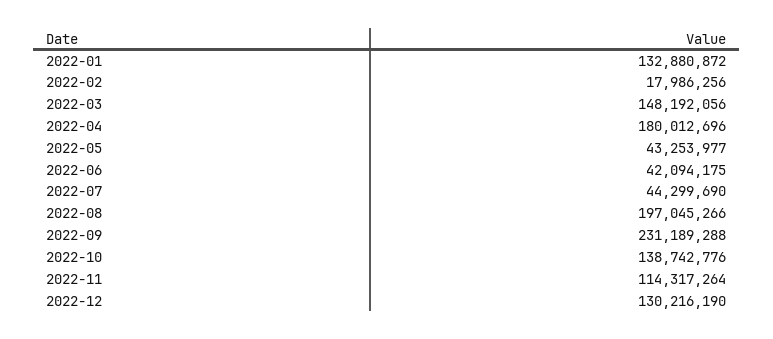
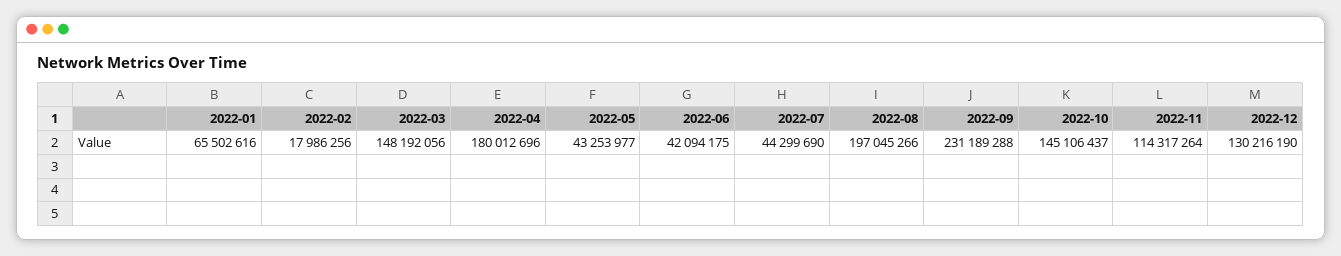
2022-01: 132880872 -> 65502616
2022-10: 138742776 -> 145106437

